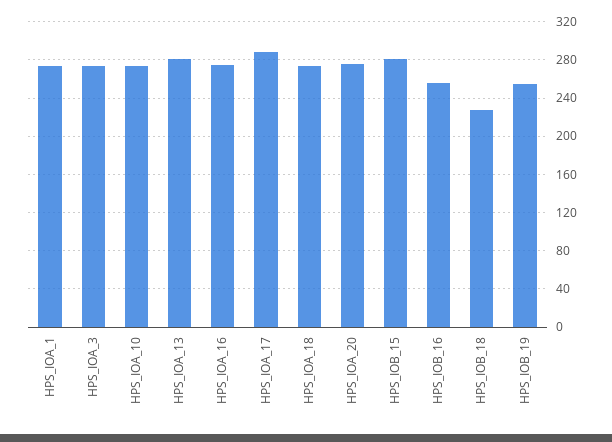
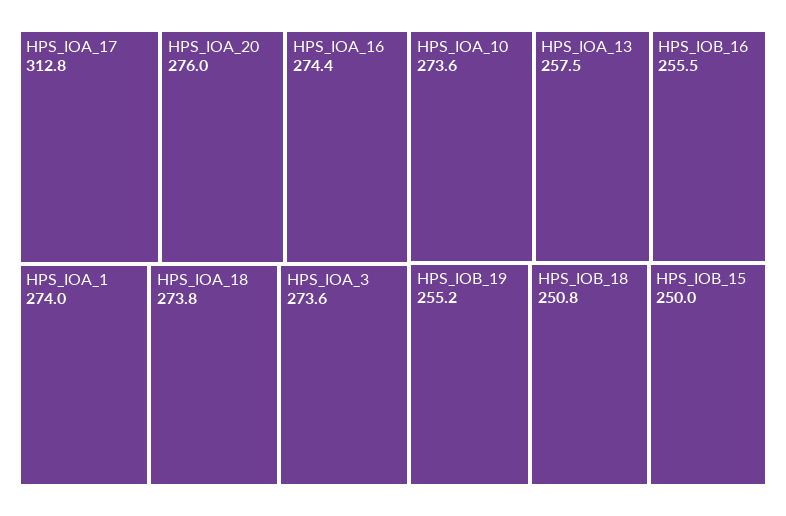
HPS_IOA_13: 280 -> 257.5
HPS_IOA_17: 290 -> 312.8
HPS_IOB_15: 280 -> 250
HPS_IOB_18: 230 -> 250.8

